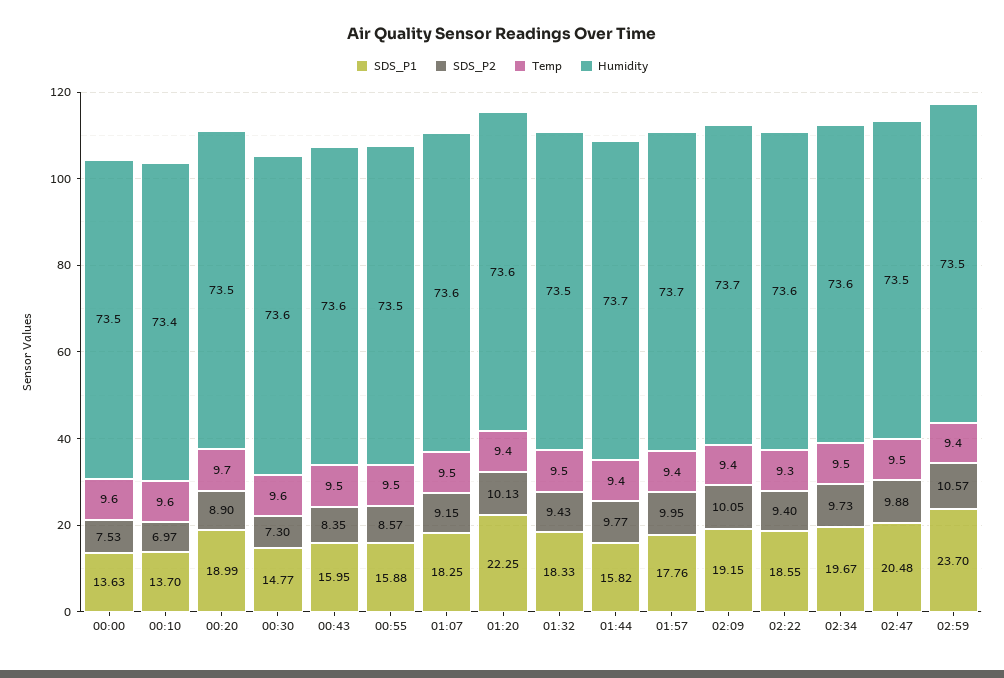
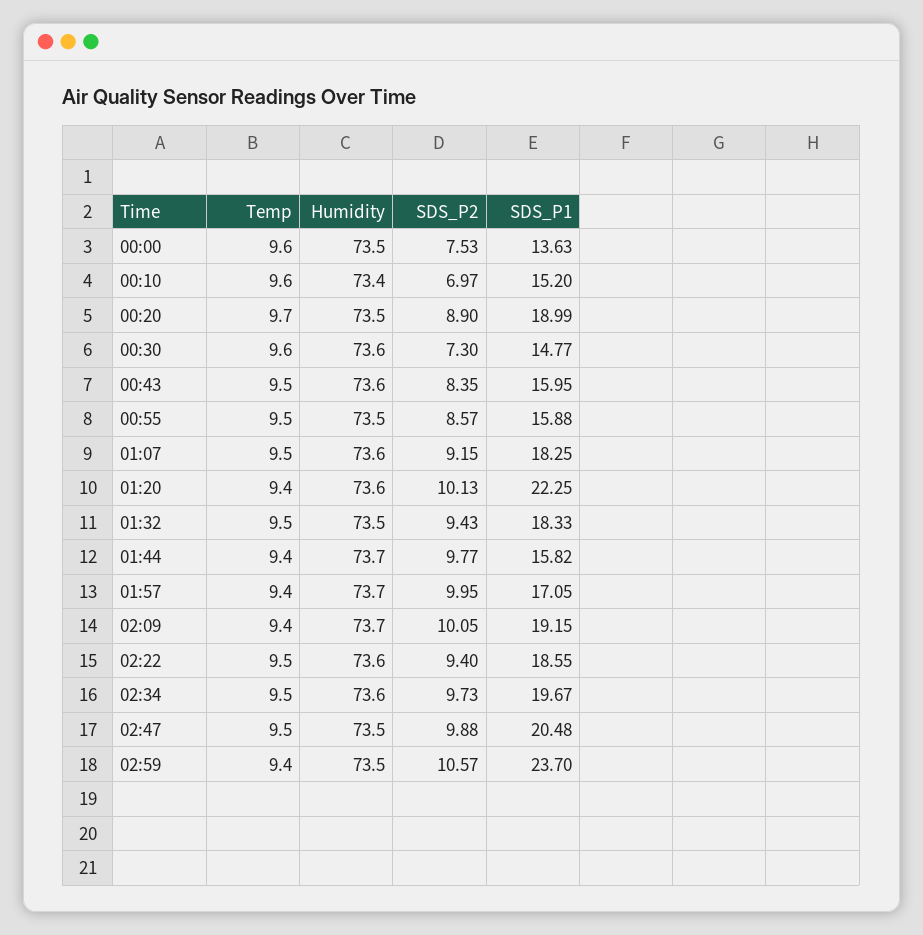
SDS_P1, 00:10: 13.7 -> 15.2
SDS_P1, 01:57: 17.76 -> 17.05
Temp, 02:22: 9.3 -> 9.5

